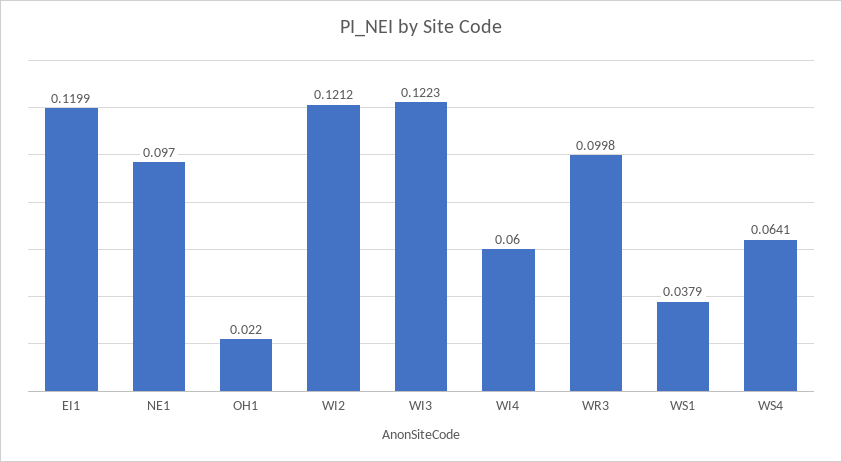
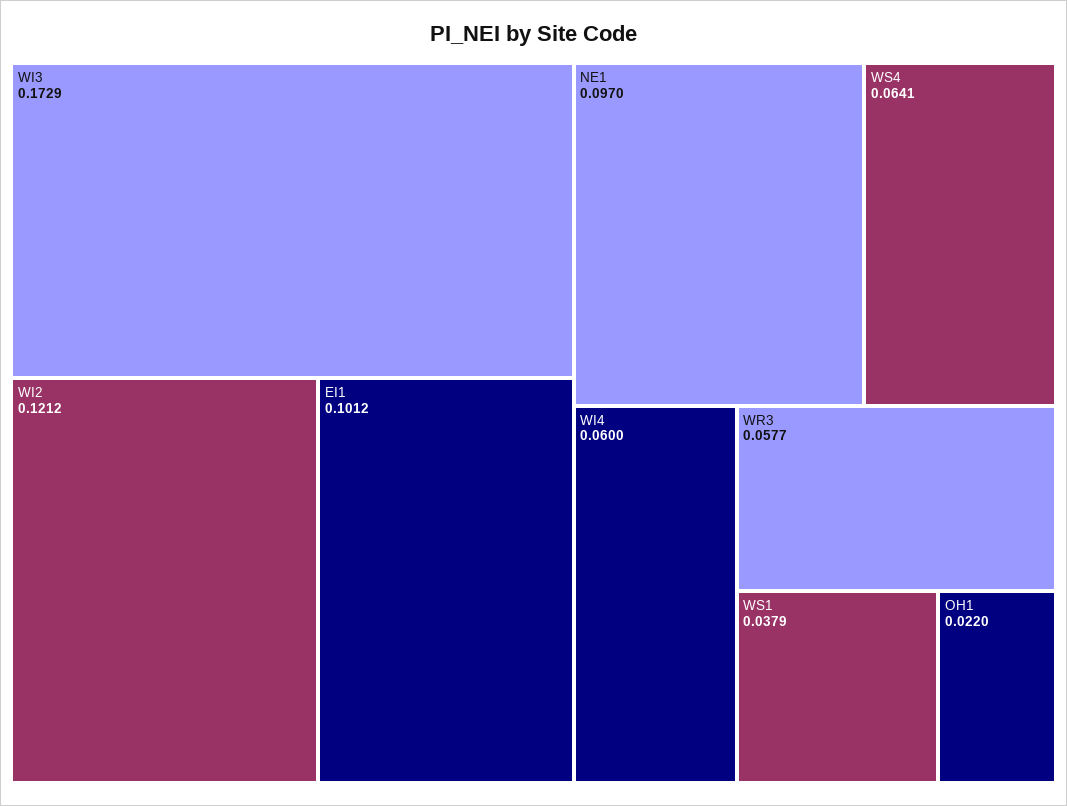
EI1: 0.1199 -> 0.1012
WI3: 0.1223 -> 0.1729
WR3: 0.0998 -> 0.0577

